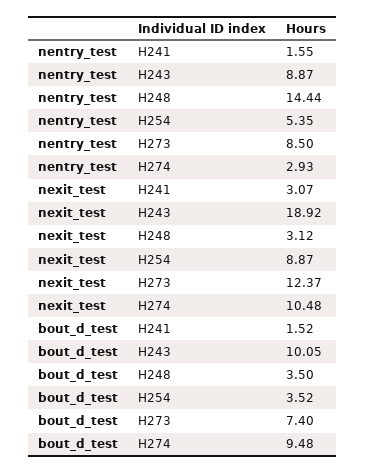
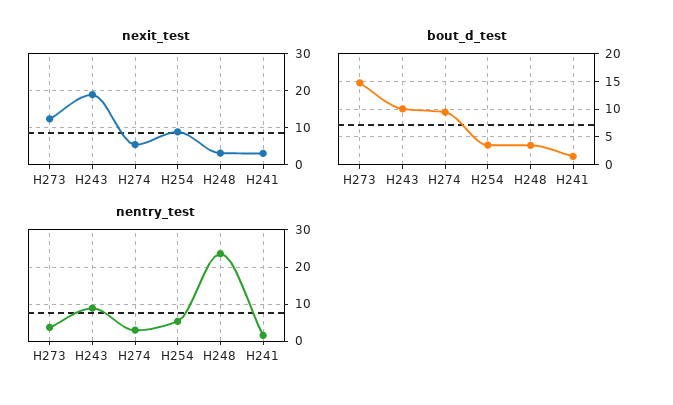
nentry_test, H248: 14.44 -> 24
nentry_test, H273: 8.5 -> 4
nexit_test, H274: 10.48 -> 6
bout_d_test, H273: 7.4 -> 15

